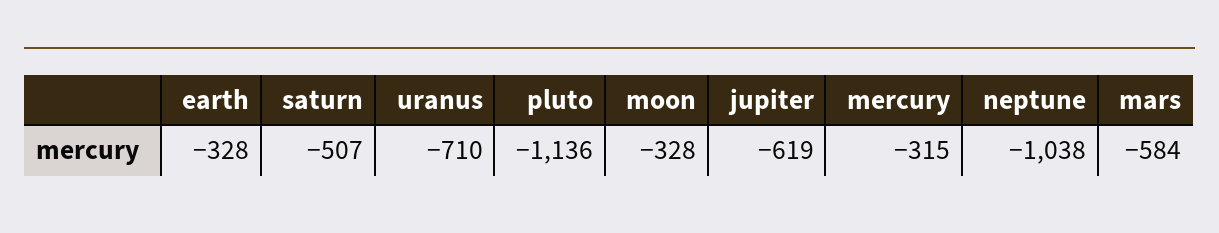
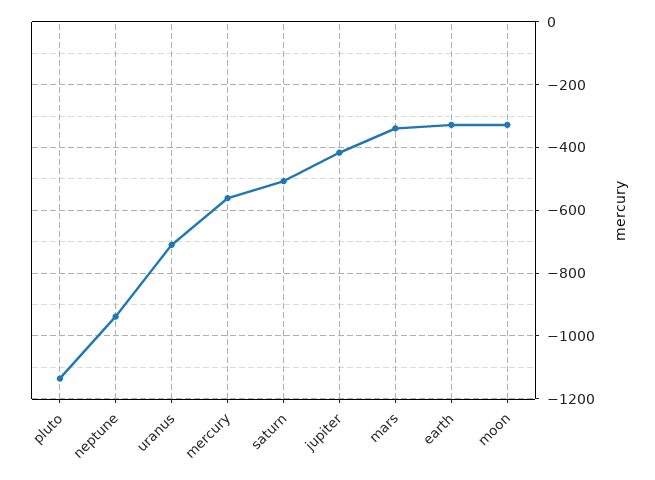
jupiter: -619 -> -420
mercury: -315 -> -560
neptune: -1038 -> -940
mars: -584 -> -340

